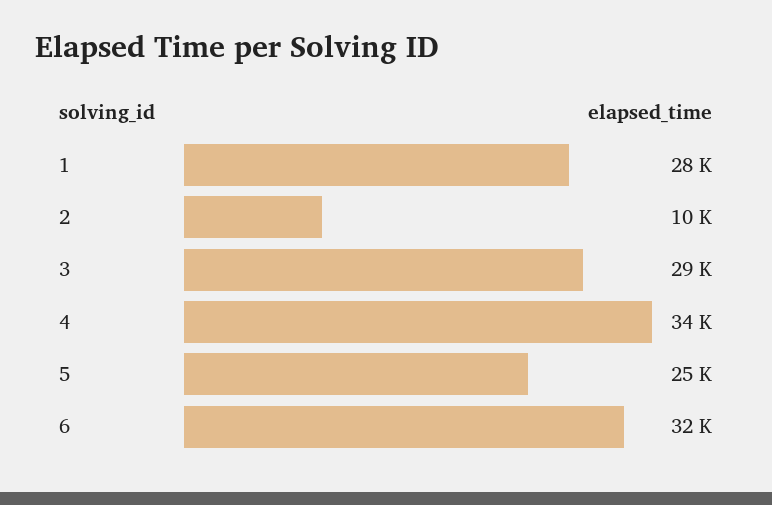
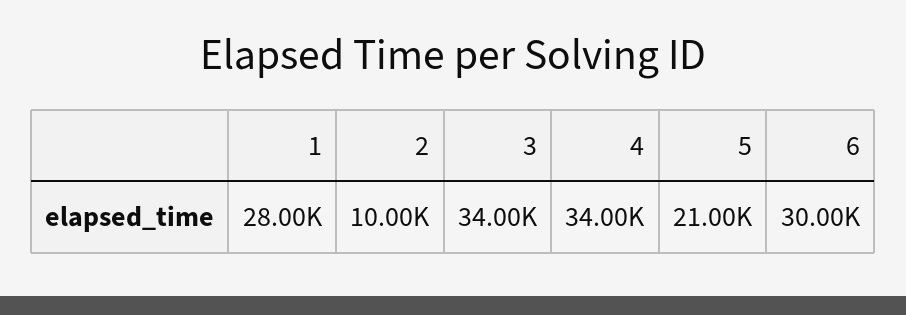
3: 29000 -> 34000
5: 25000 -> 21000
6: 32000 -> 30000

